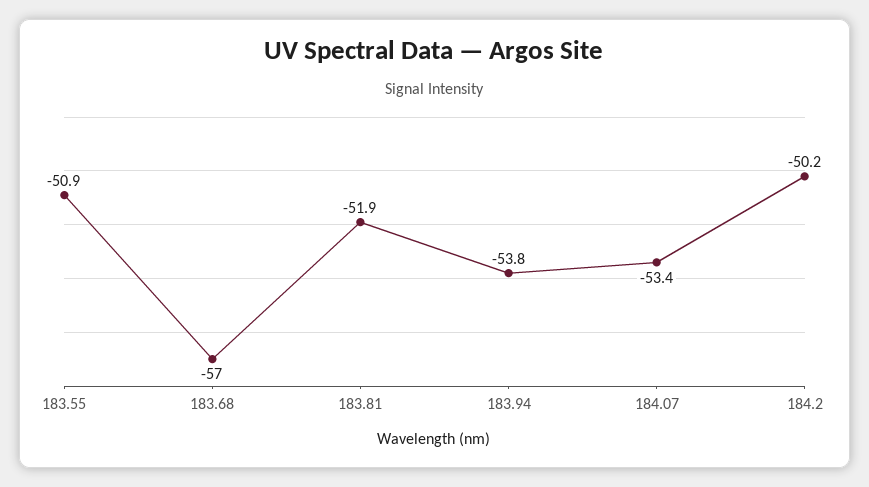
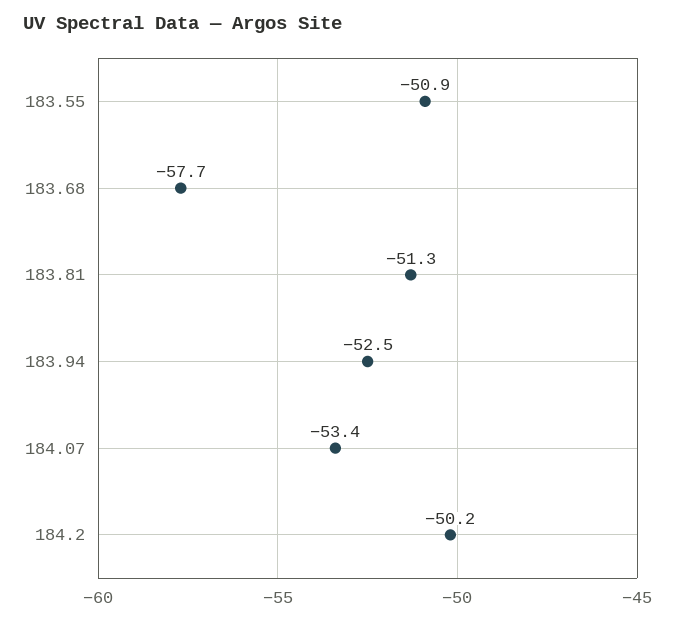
183.68: -57 -> -57.7
183.81: -51.9 -> -51.3
183.94: -53.8 -> -52.5

